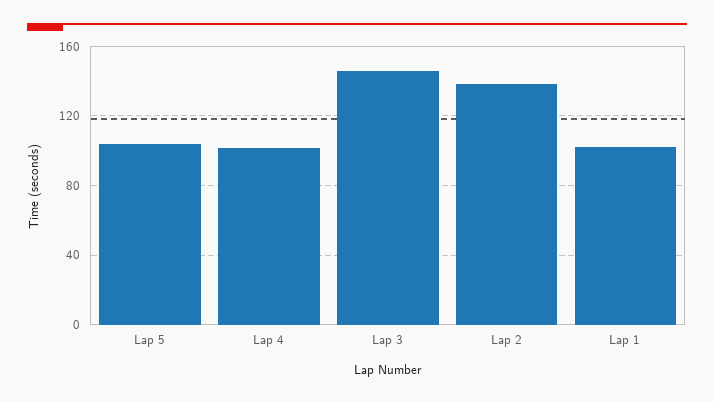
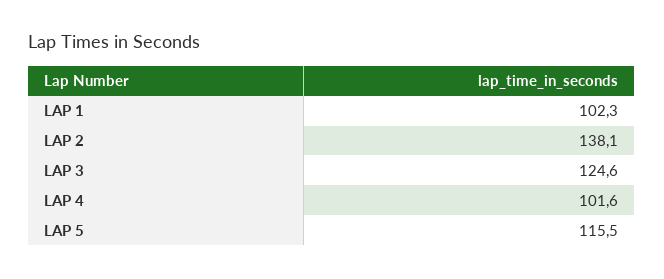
Lap 5: 105 -> 115.5
Lap 3: 145 -> 124.6

